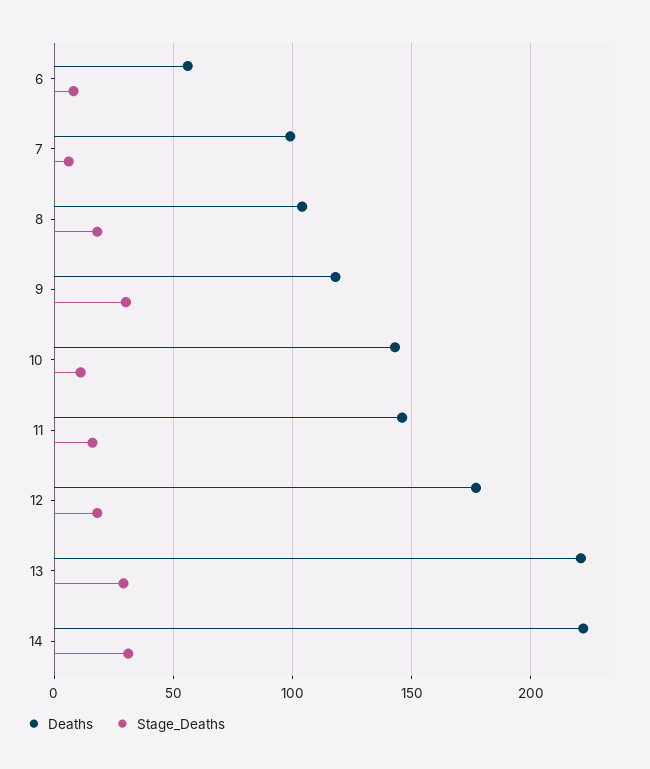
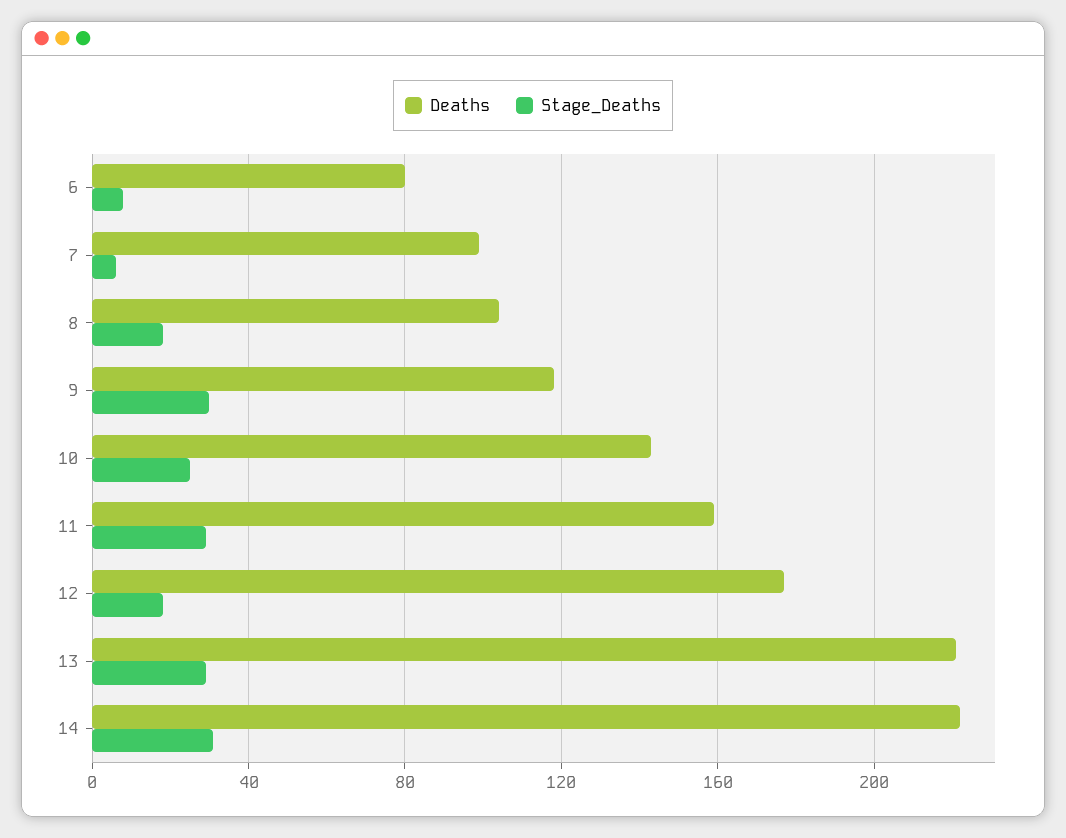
Deaths, 6: 55 -> 80
Stage_Deaths, 10: 10 -> 25
Deaths, 11: 145 -> 160
Stage_Deaths, 11: 15 -> 30

